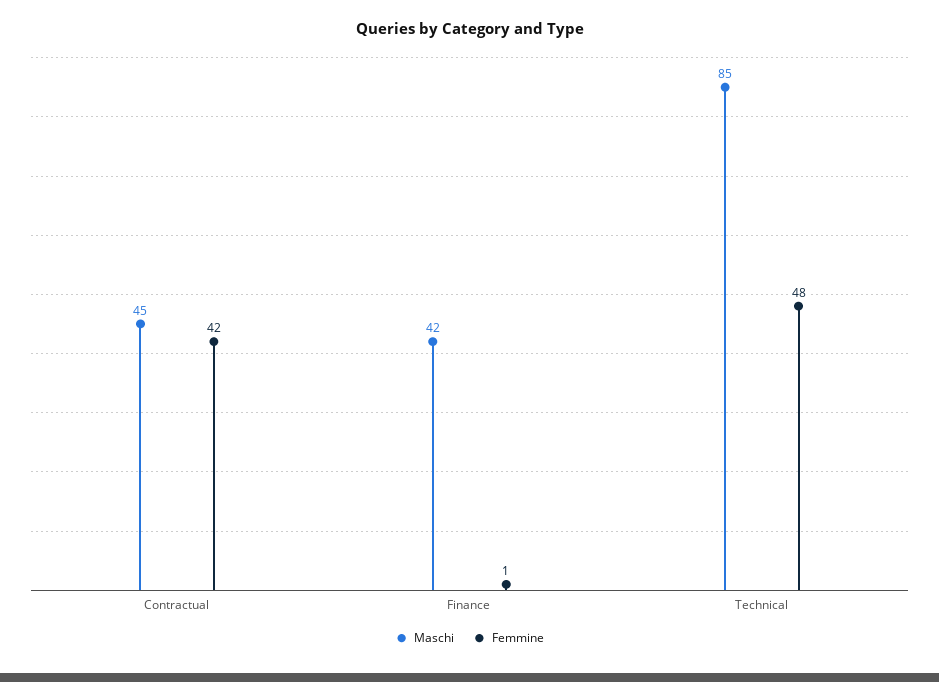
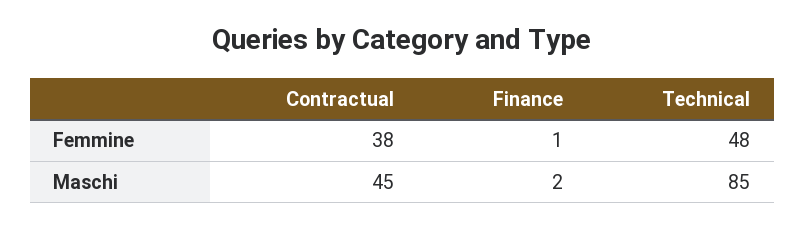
Femmine, Contractual: 42 -> 38
Maschi, Finance: 42 -> 2

